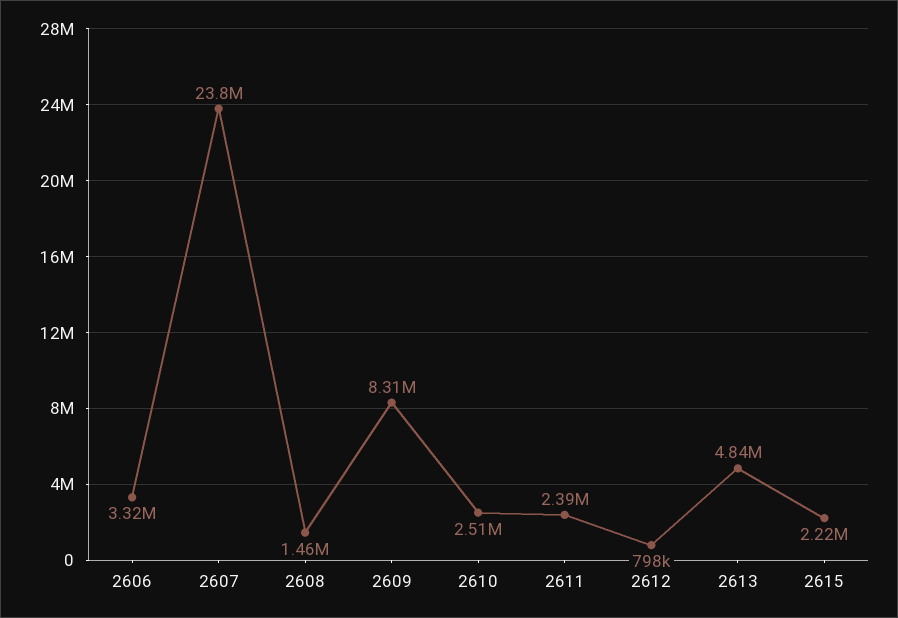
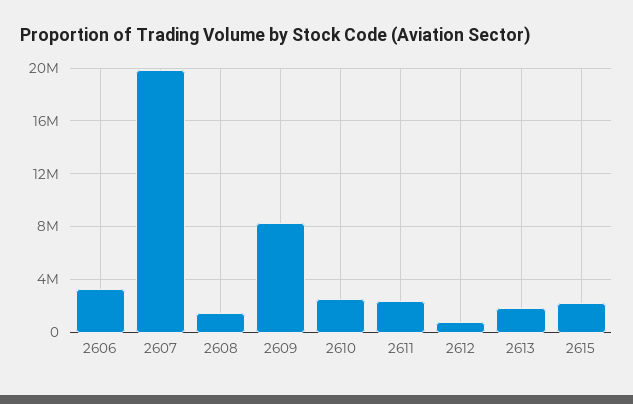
2607: 23800000 -> 20000000
2613: 4840000 -> 2000000

